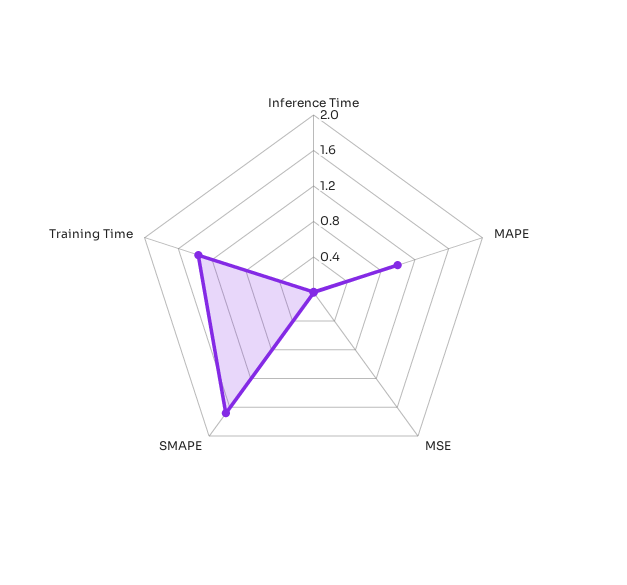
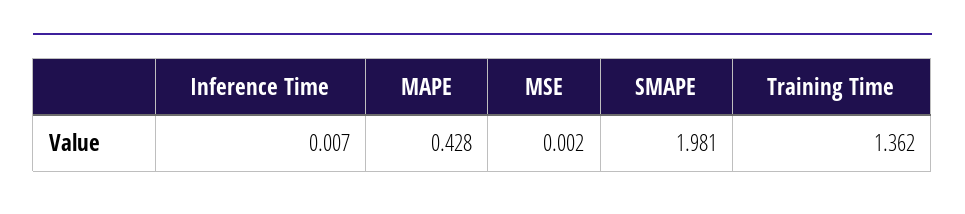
MAPE: 1 -> 0.428
SMAPE: 1.7 -> 1.981

